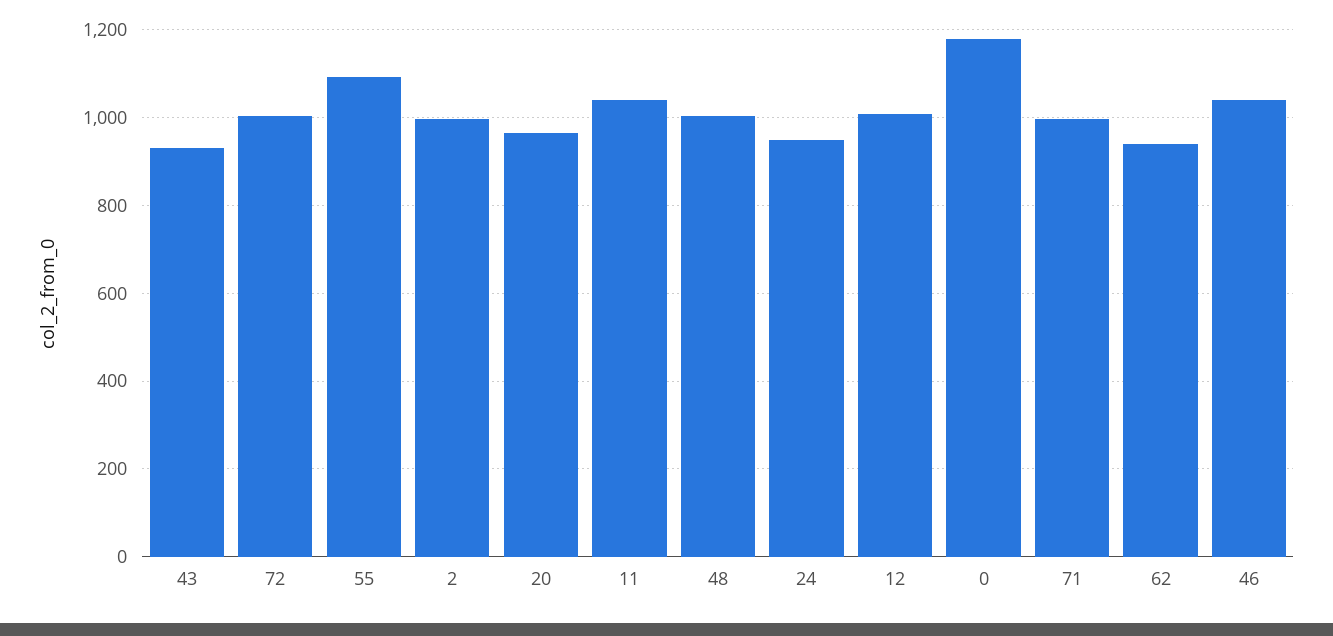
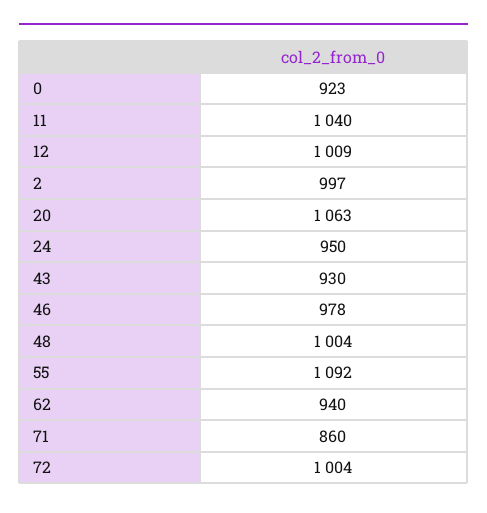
20: 960 -> 1063
0: 1180 -> 923
71: 1000 -> 860
46: 1040 -> 978

